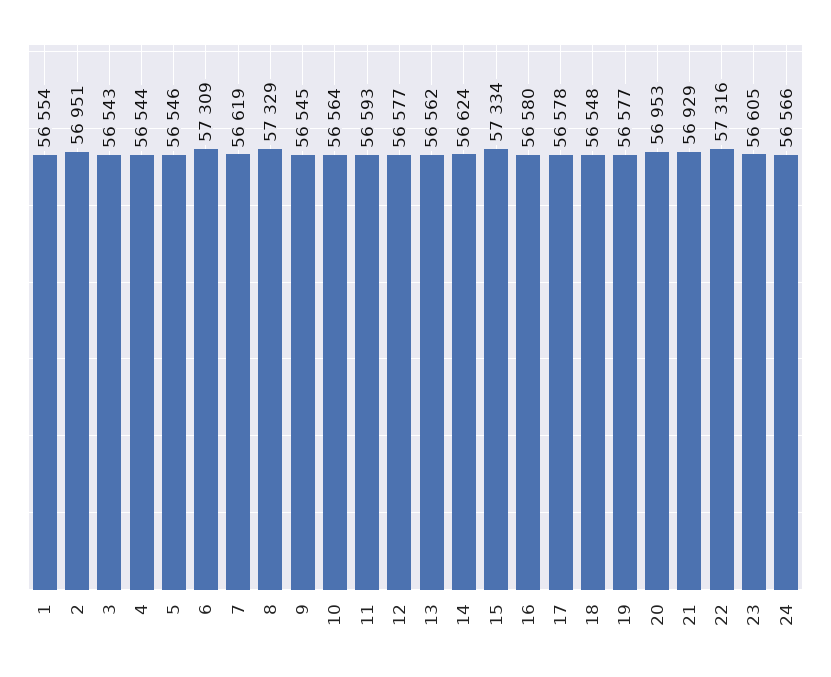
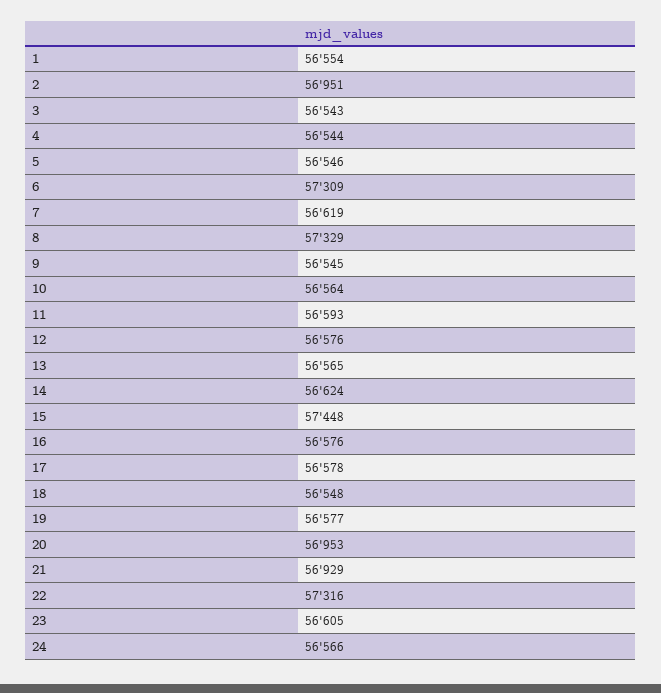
12: 56577 -> 56576
13: 56562 -> 56565
15: 57334 -> 57448
16: 56580 -> 56576

